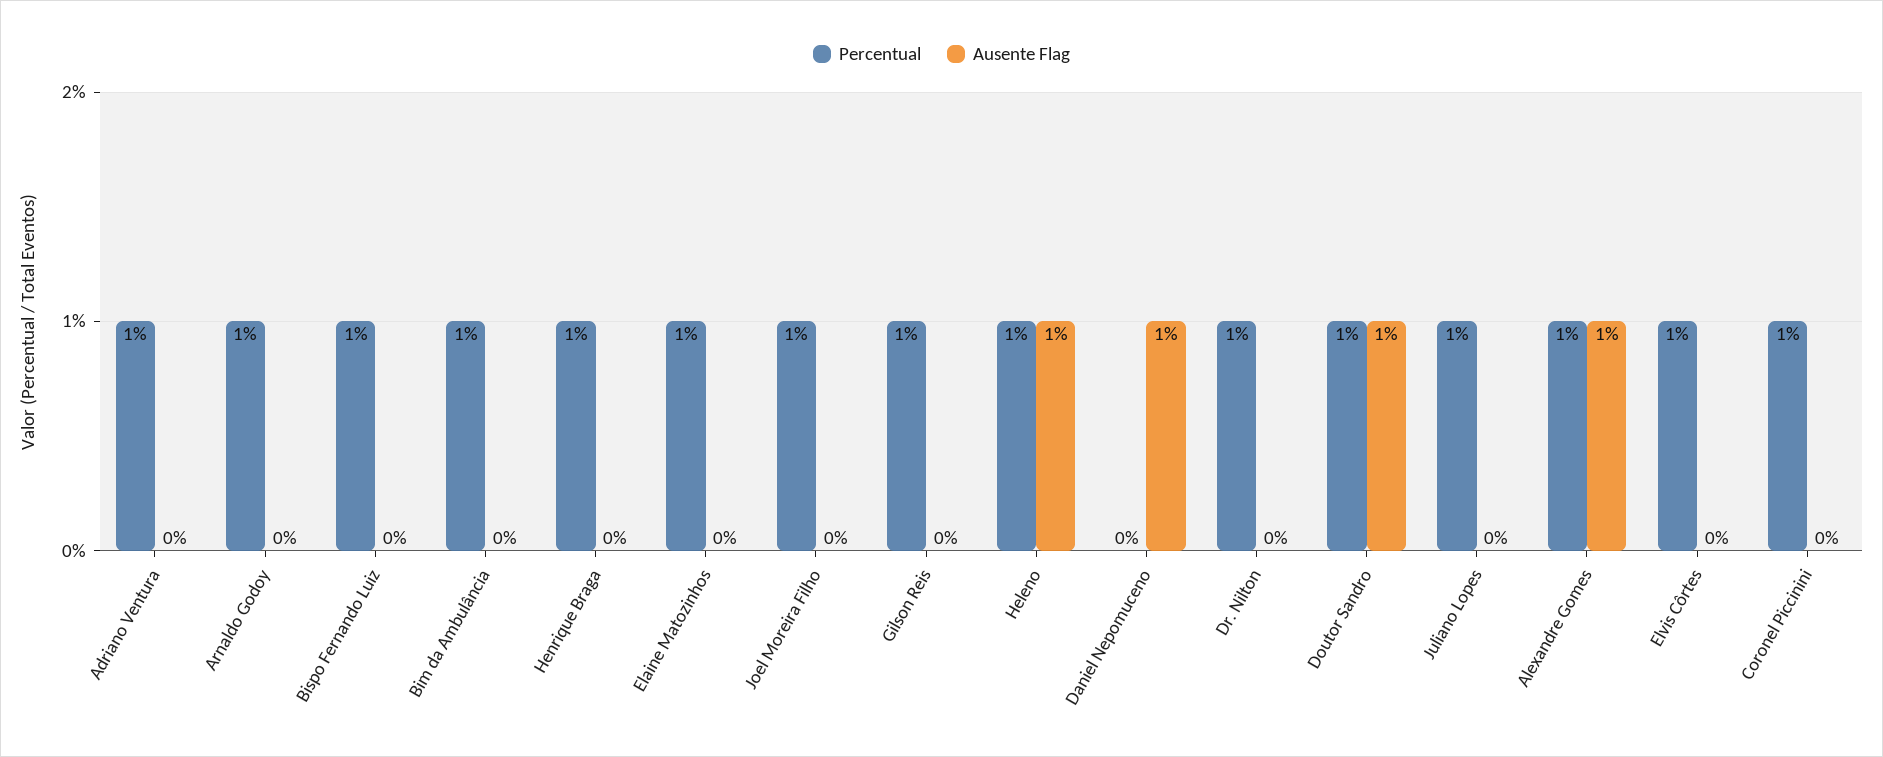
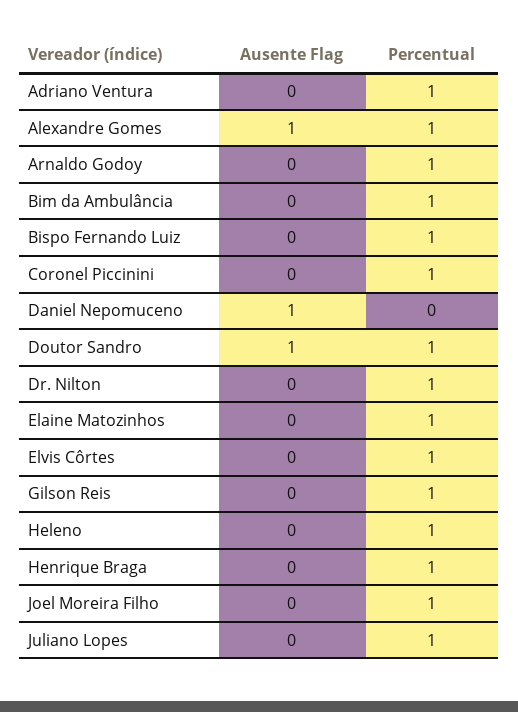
Ausente Flag, Heleno: 1 -> 0

